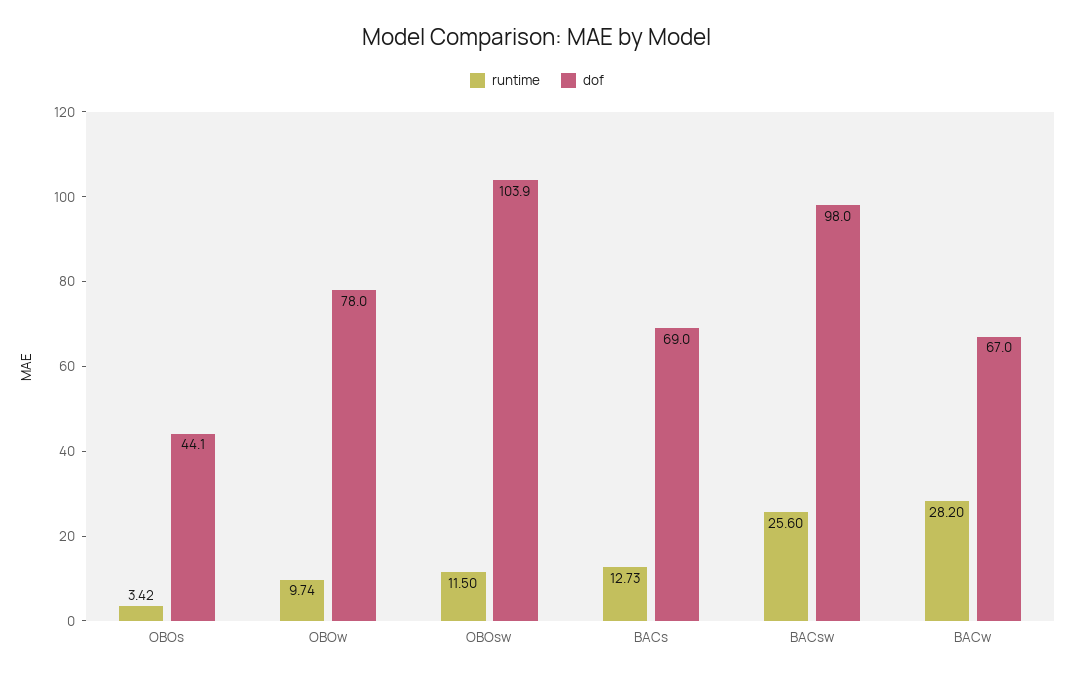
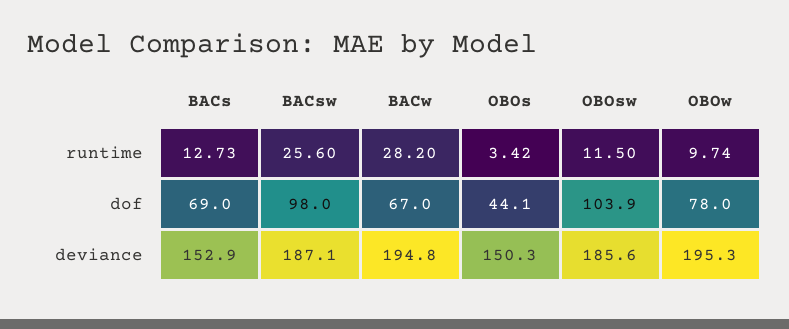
deviance, BACs: none -> 152.9
deviance, BACsw: none -> 187.1
deviance, BACw: none -> 194.8
deviance, OBOs: none -> 150.3
deviance, OBOsw: none -> 185.6
deviance, OBOw: none -> 195.3

